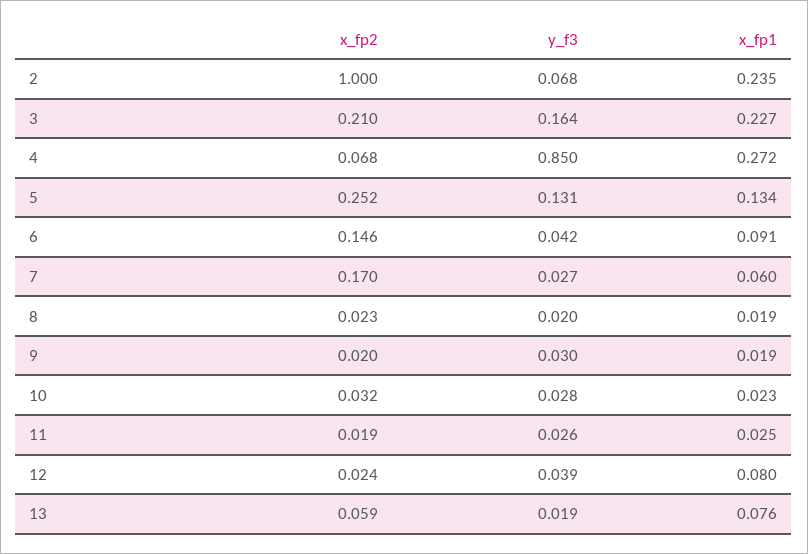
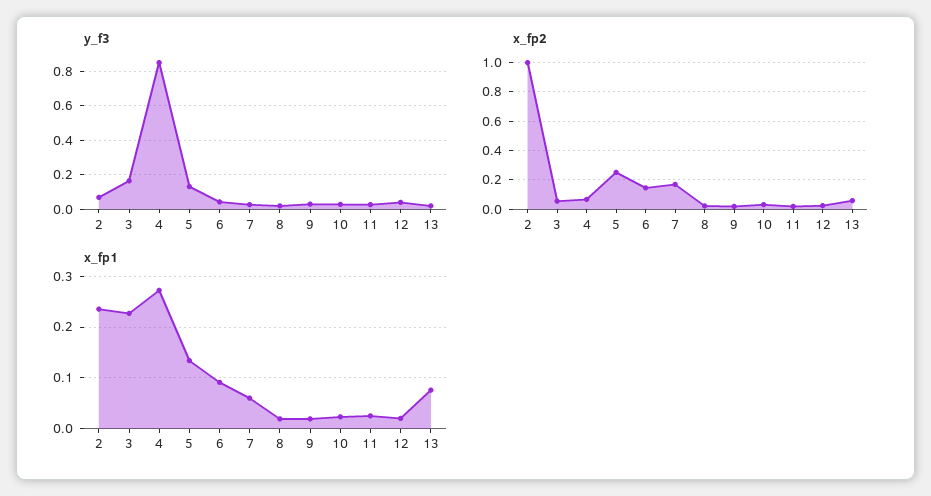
x_fp2, 3: 0.21 -> 0.05
x_fp1, 12: 0.08 -> 0.02

